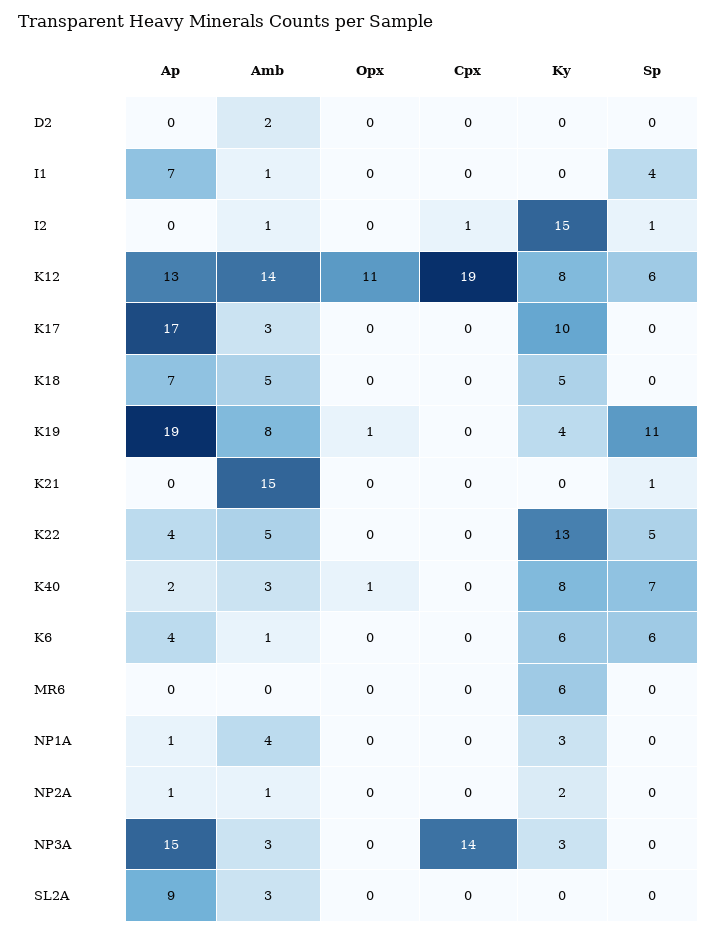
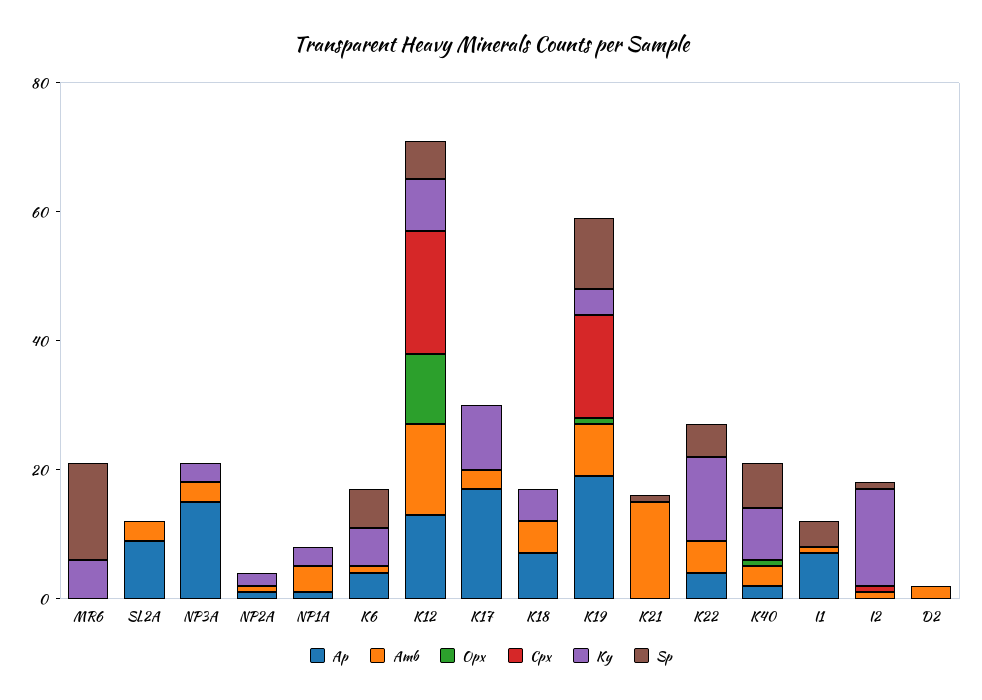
Cpx, K19: 0 -> 15
Sp, MR6: 0 -> 15
Cpx, NP3A: 14 -> 0

